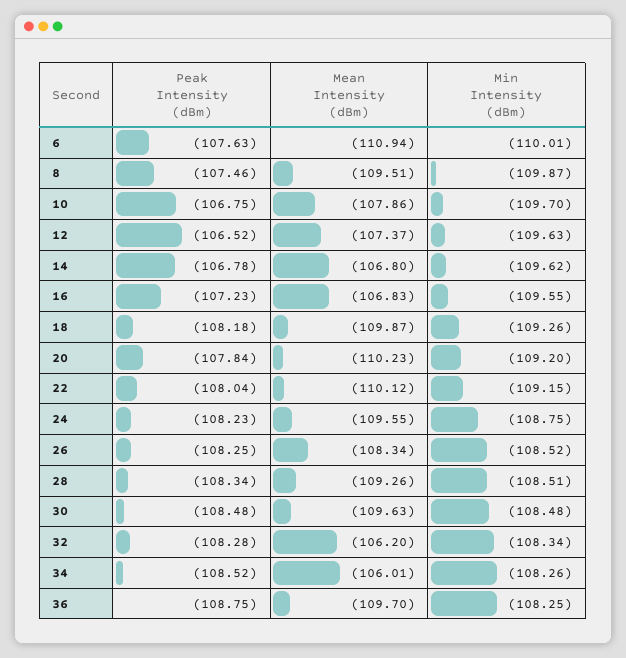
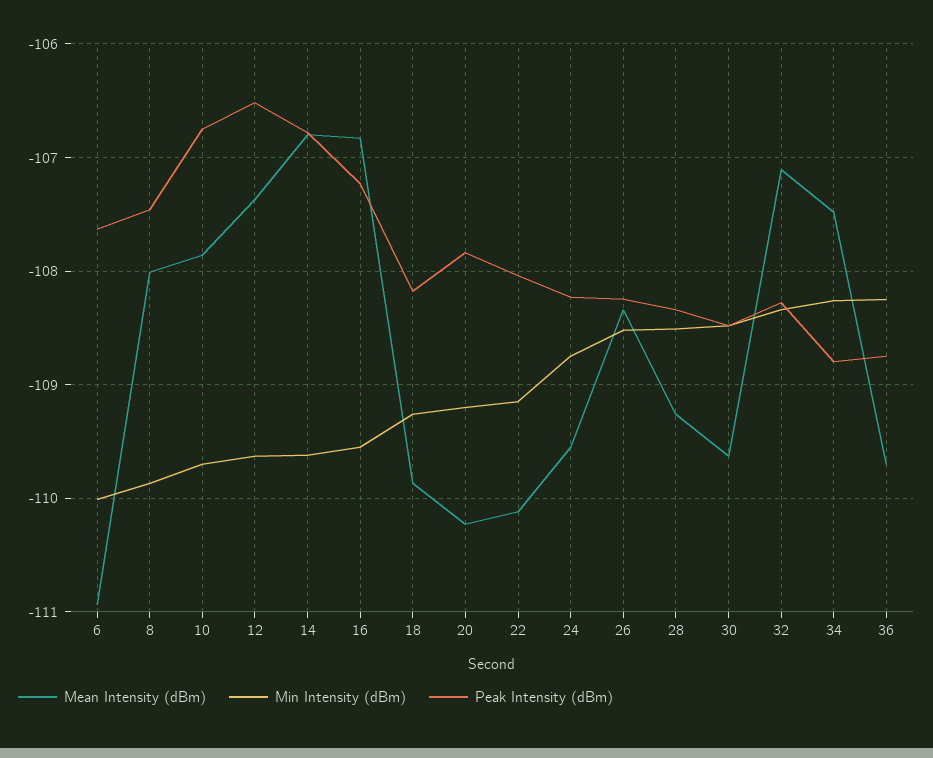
Mean Intensity (dBm), 8: -109.51 -> -108
Mean Intensity (dBm), 32: -106.2 -> -107.1
Peak Intensity (dBm), 34: -108.52 -> -108.8
Mean Intensity (dBm), 34: -106.01 -> -107.5

